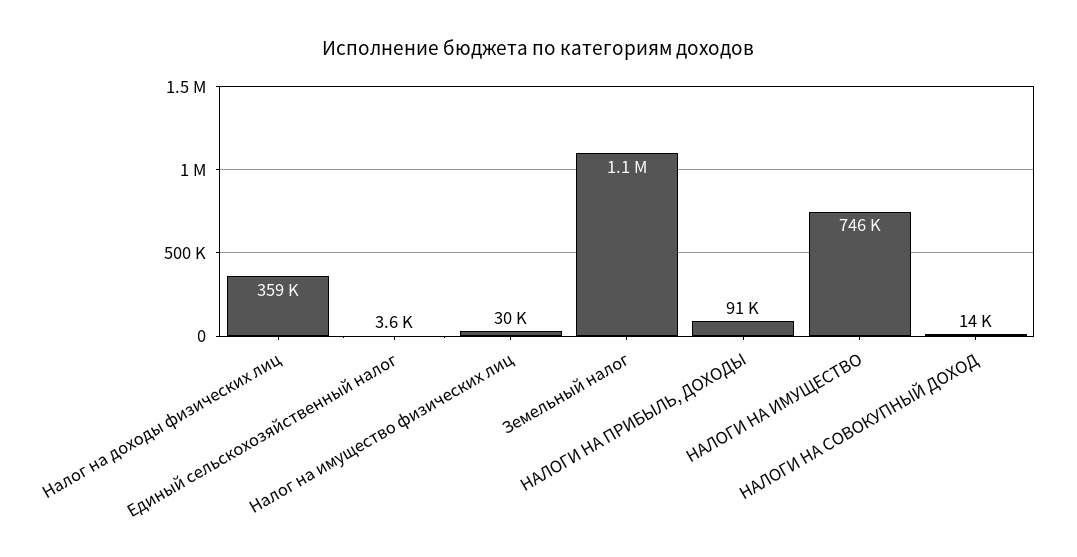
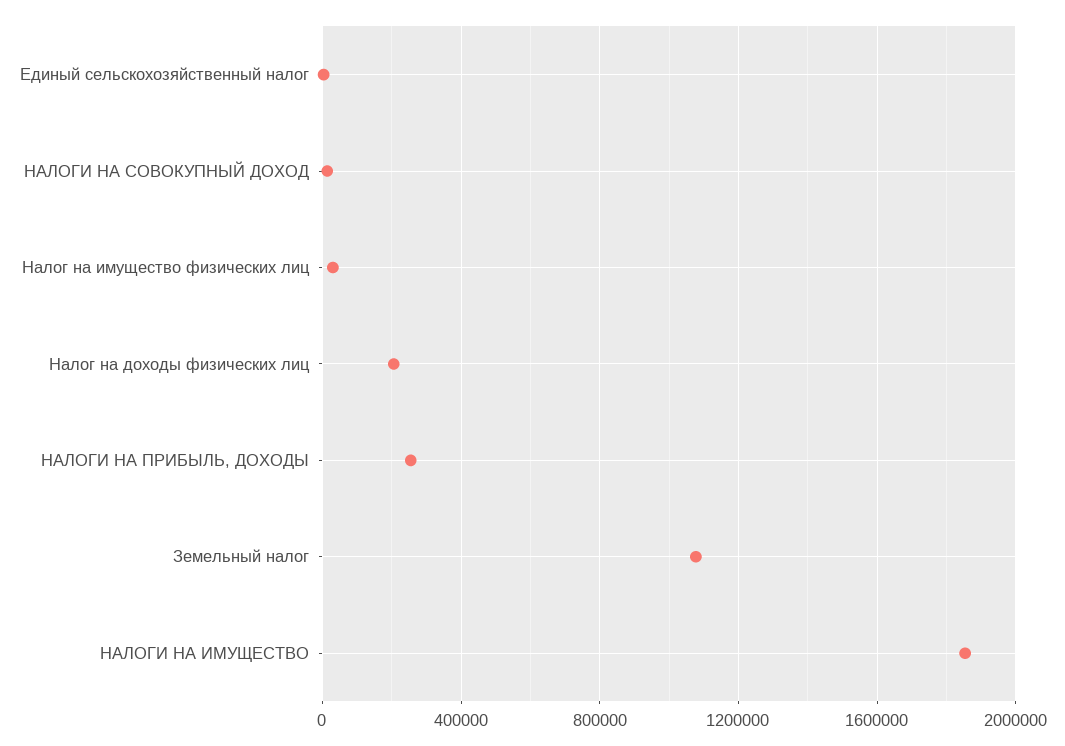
Налог на доходы физических лиц: 359000 -> 200000
НАЛОГИ НА ПРИБЫЛЬ, ДОХОДЫ: 91000 -> 250000
НАЛОГИ НА ИМУЩЕСТВО: 746000 -> 1850000

